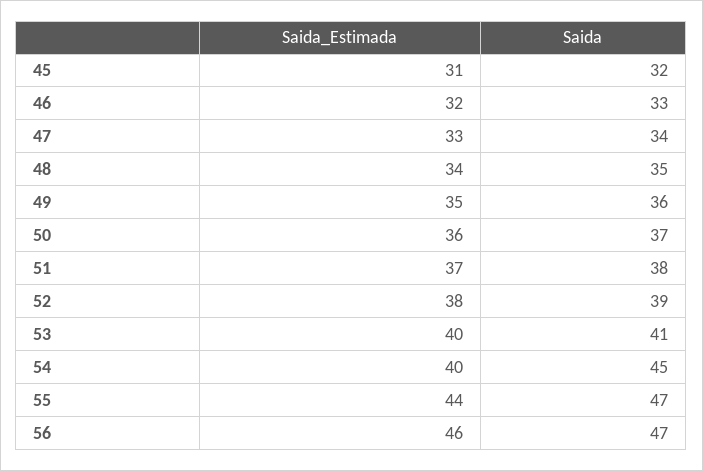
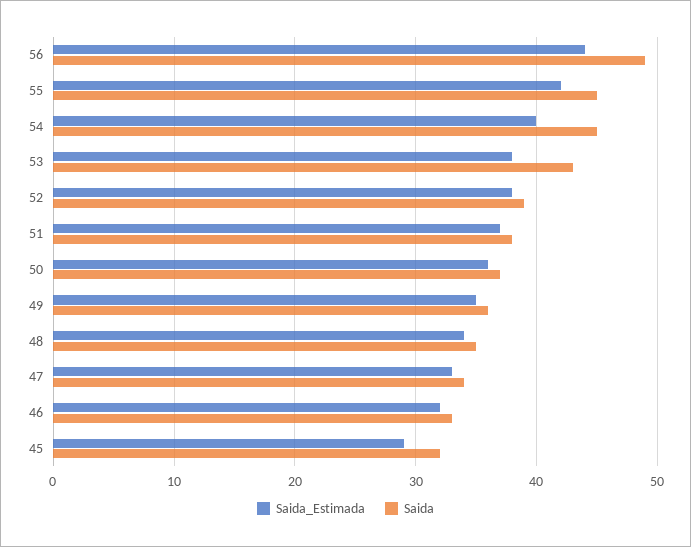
Saida_Estimada, 45: 31 -> 29
Saida_Estimada, 53: 40 -> 38
Saida, 53: 41 -> 43
Saida_Estimada, 55: 44 -> 42
Saida, 55: 47 -> 45
Saida_Estimada, 56: 46 -> 44
Saida, 56: 47 -> 49

